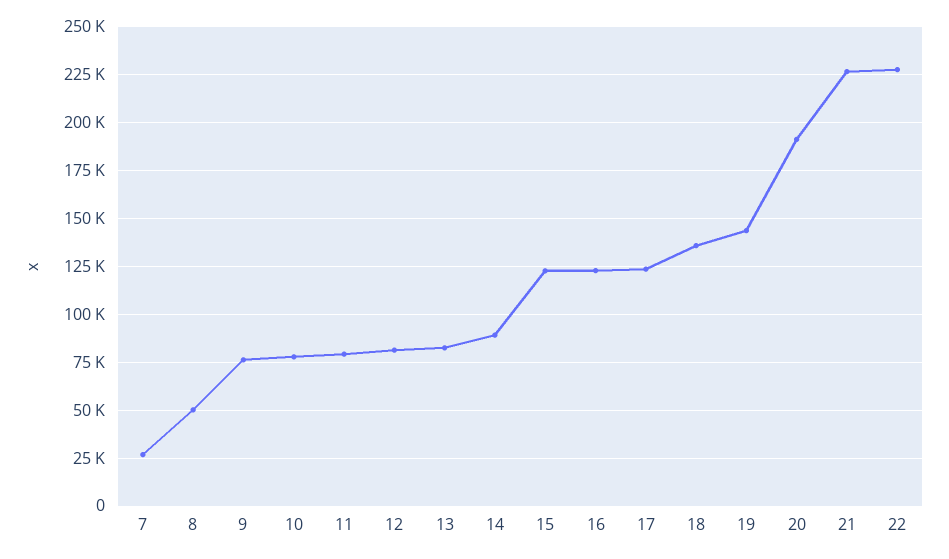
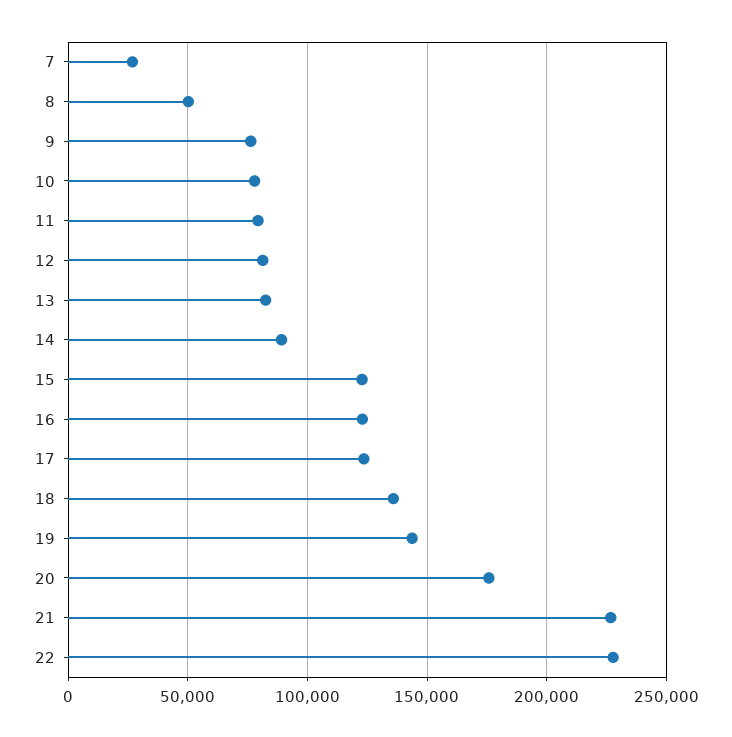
20: 190000 -> 175000

